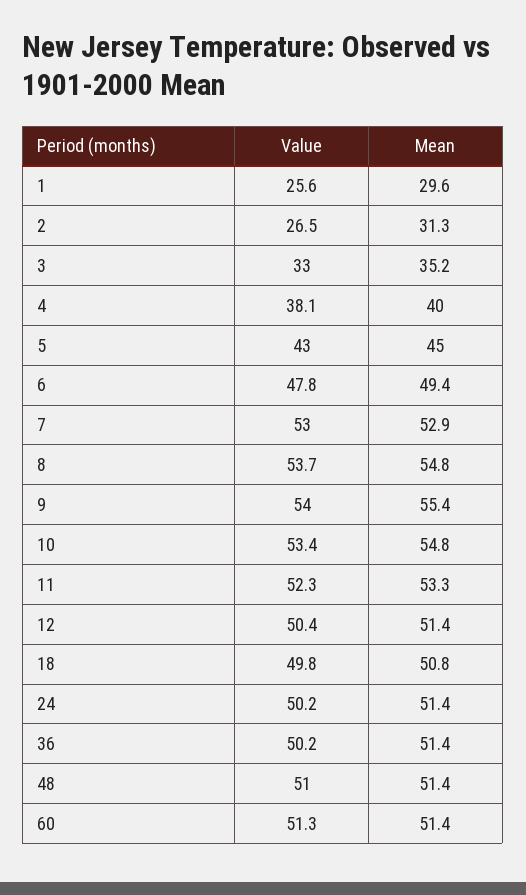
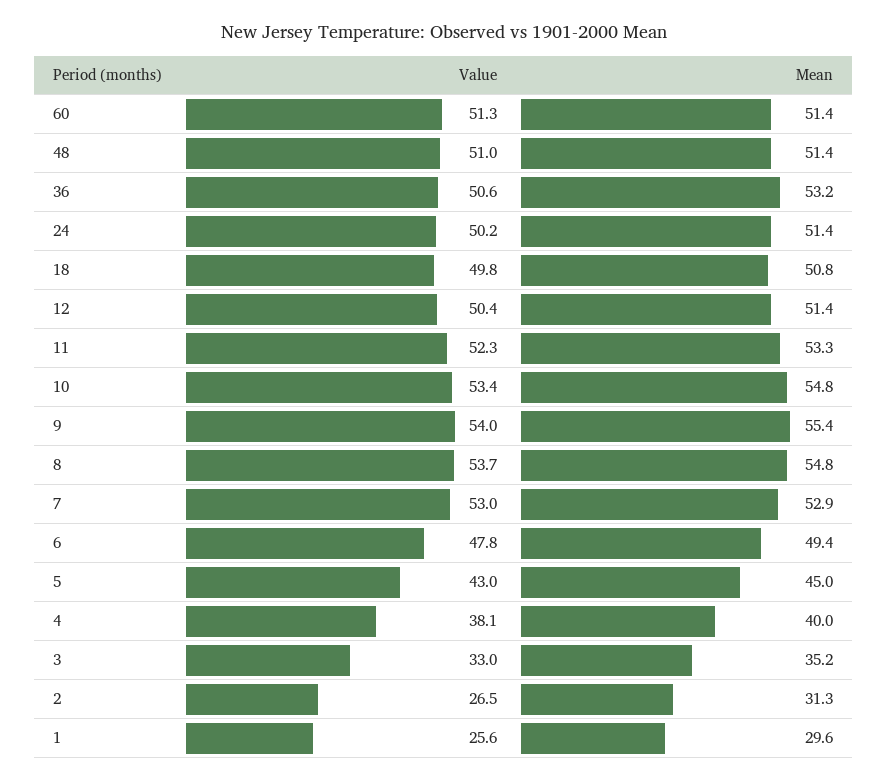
Value, 36: 50.2 -> 50.6
Mean, 36: 51.4 -> 53.2

